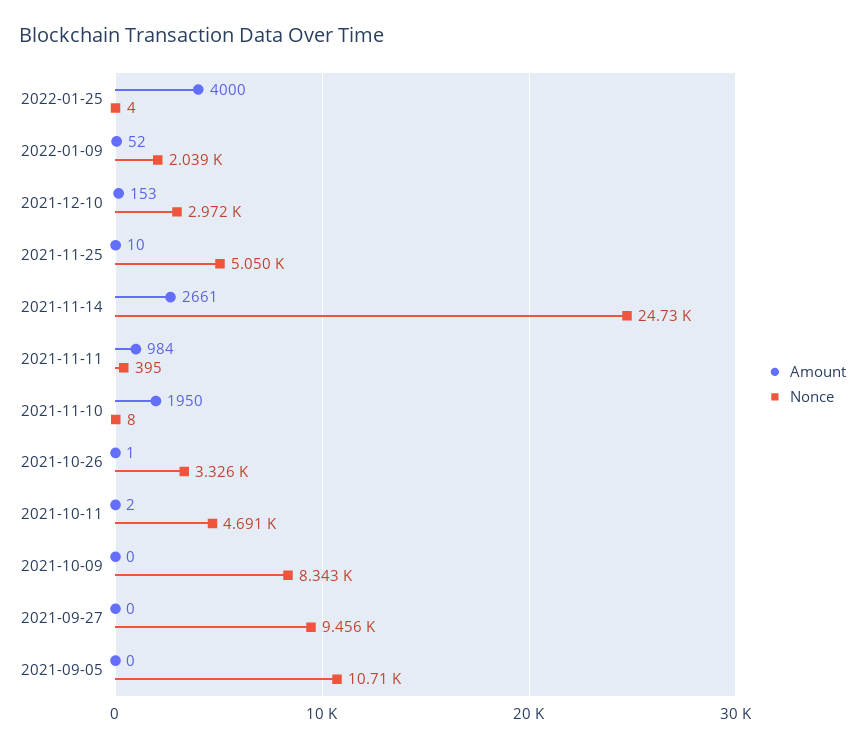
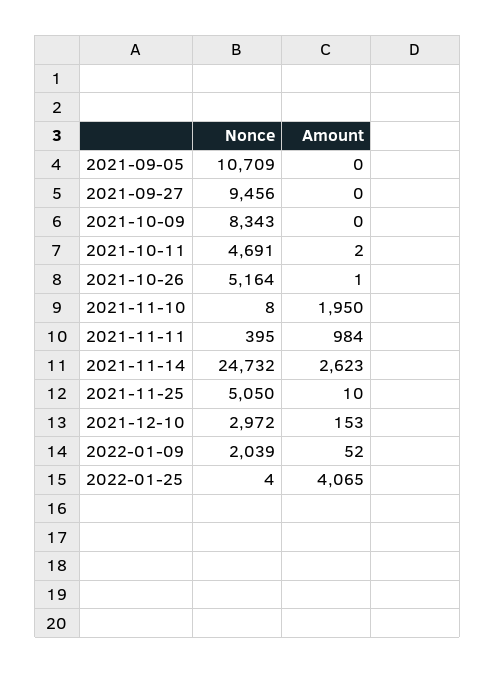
Amount, 2022-01-25: 4000 -> 4065
Amount, 2021-11-14: 2661 -> 2623
Nonce, 2021-10-26: 3326 -> 5164

